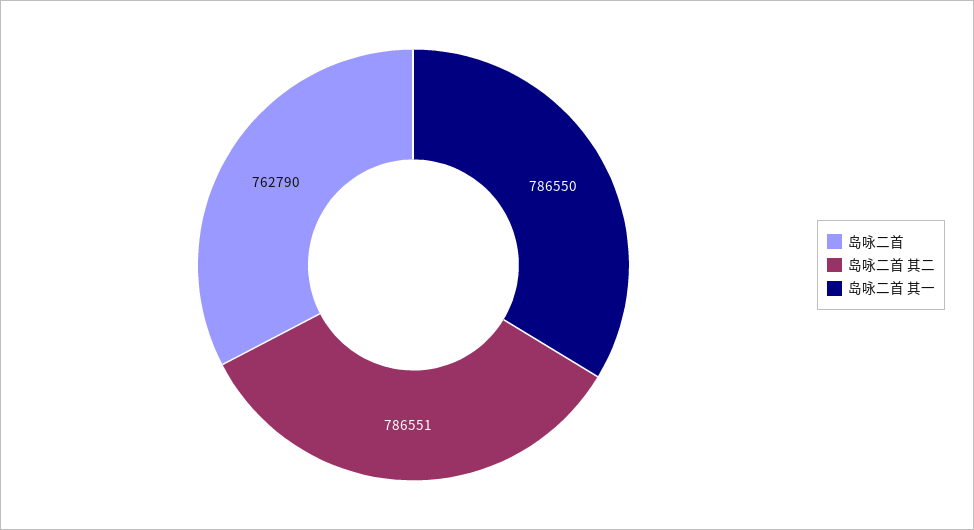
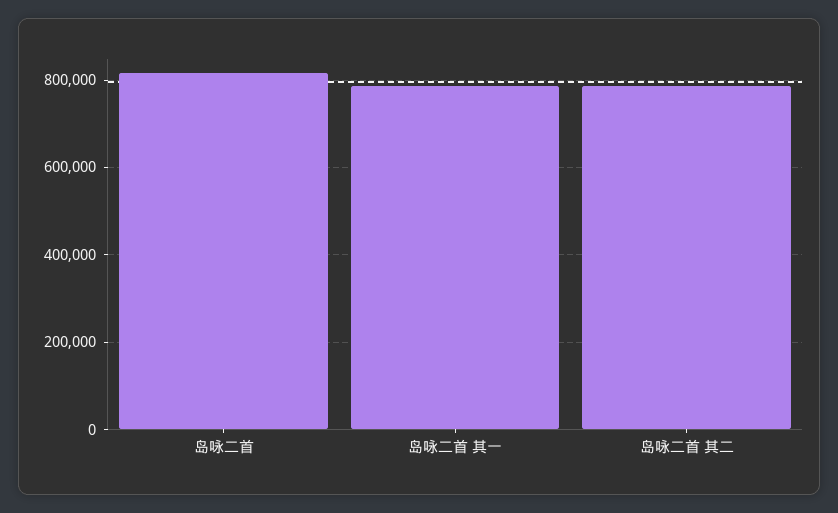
岛咏二首: 762790 -> 820000

